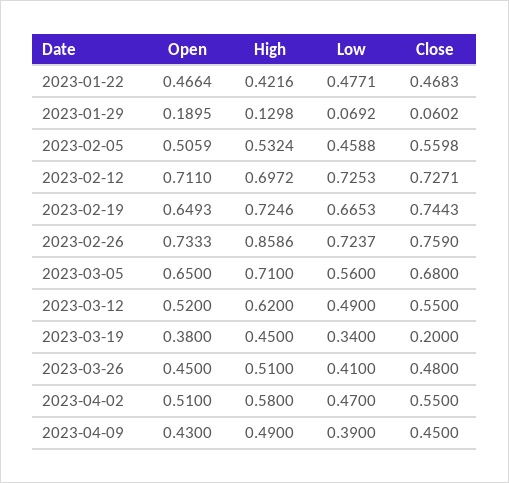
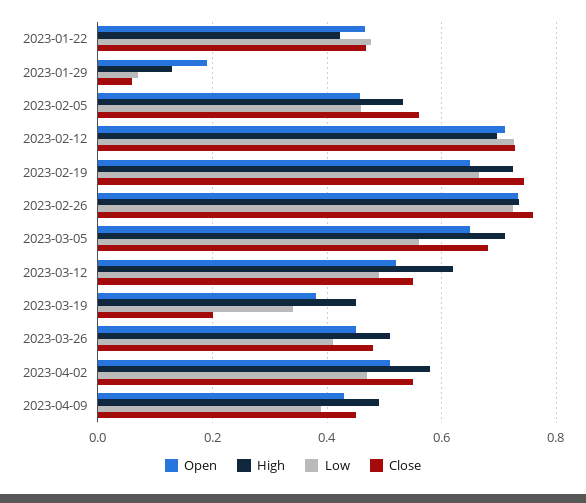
Open, 2023-02-05: 0.5059 -> 0.46
High, 2023-02-26: 0.8586 -> 0.74

